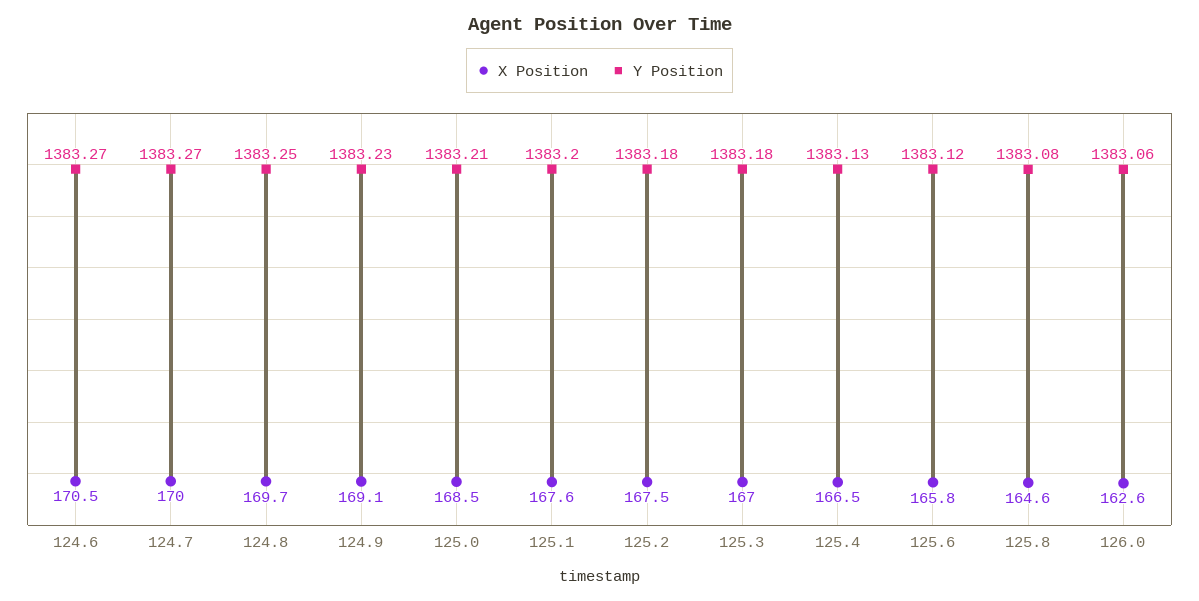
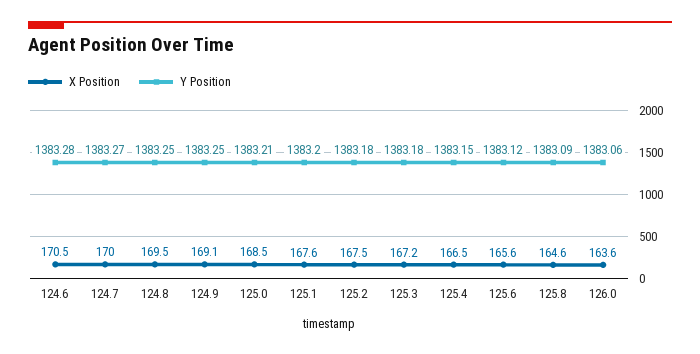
Y Position, 124.6: 1383.27 -> 1383.28
X Position, 124.8: 169.7 -> 169.5
Y Position, 124.9: 1383.23 -> 1383.25
X Position, 125.3: 167 -> 167.2
Y Position, 125.4: 1383.13 -> 1383.15
X Position, 125.6: 165.8 -> 165.6
Y Position, 125.8: 1383.08 -> 1383.09
X Position, 126.0: 162.6 -> 163.6

